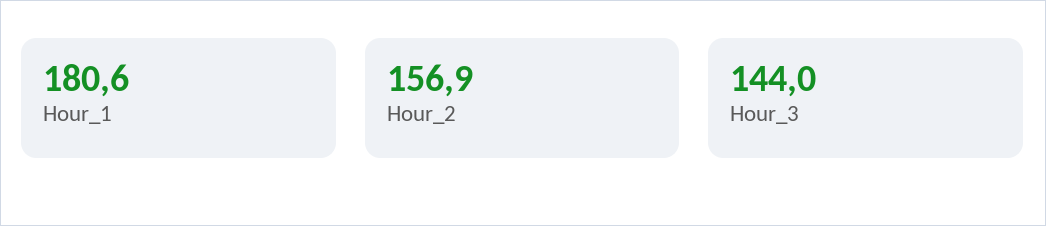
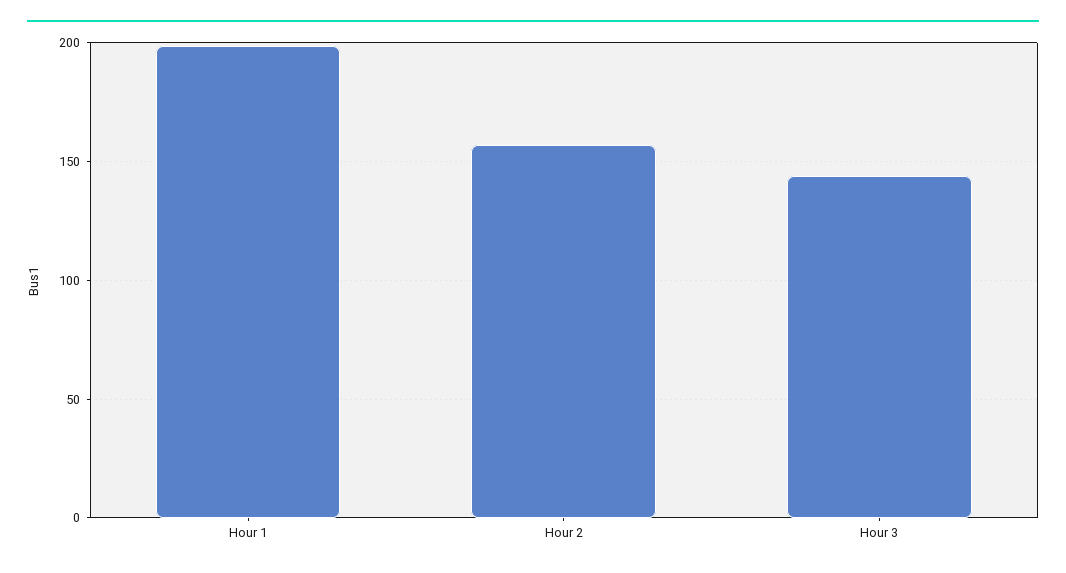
Hour_1: 180.6 -> 200

